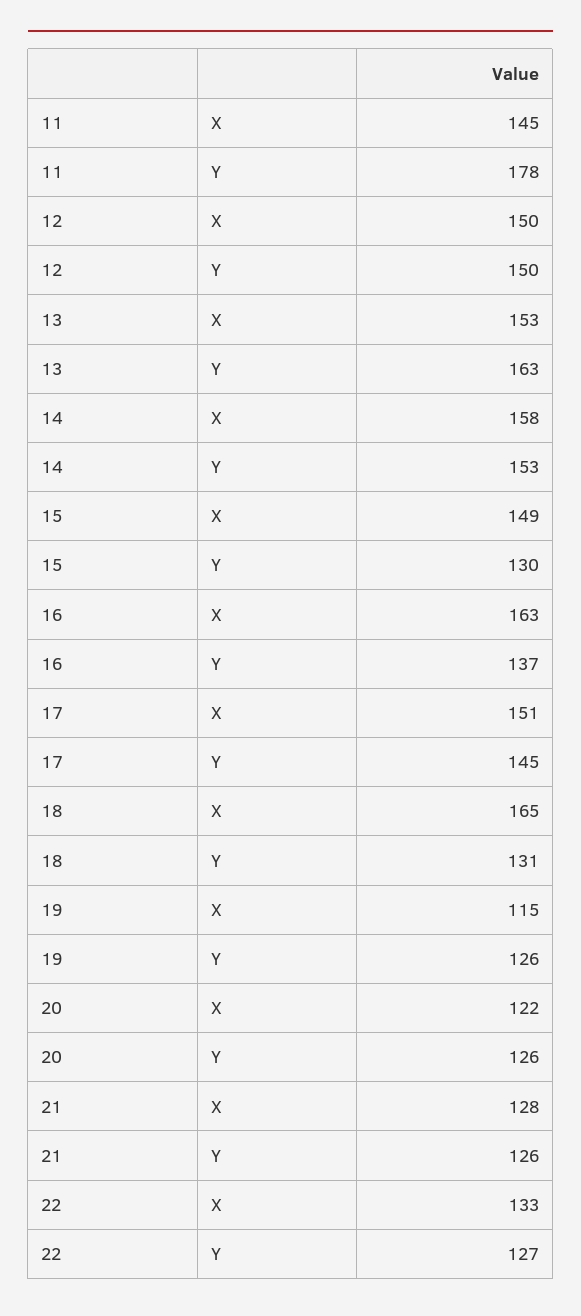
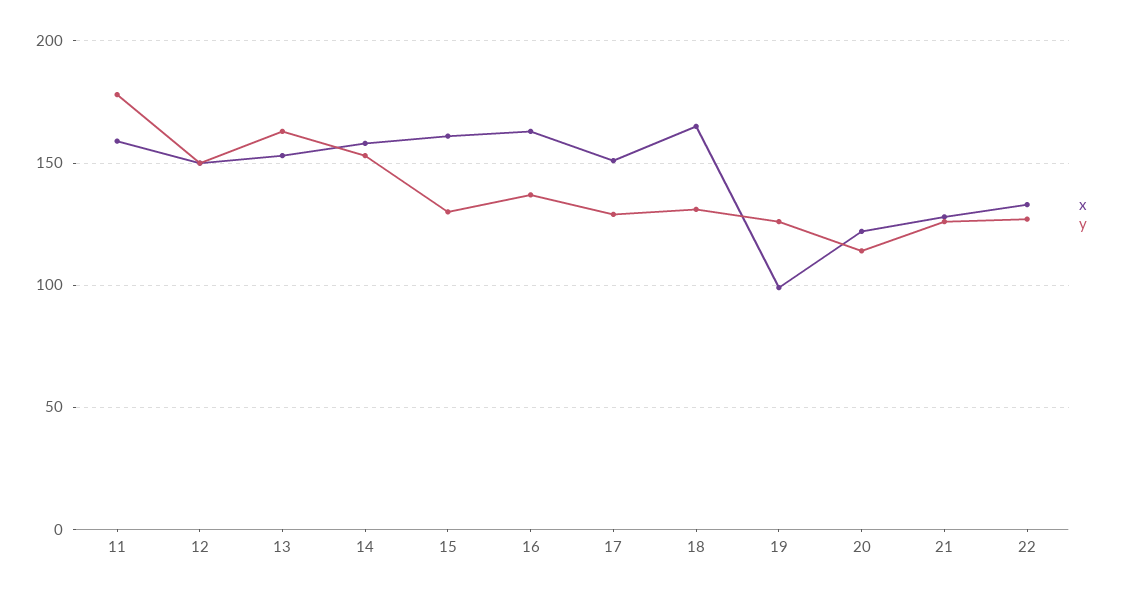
X, 11: 145 -> 160
X, 15: 149 -> 160
Y, 17: 145 -> 130
X, 19: 115 -> 100
Y, 20: 126 -> 115

